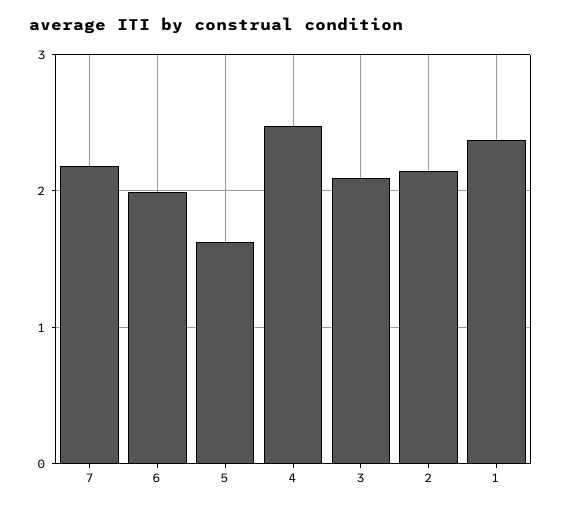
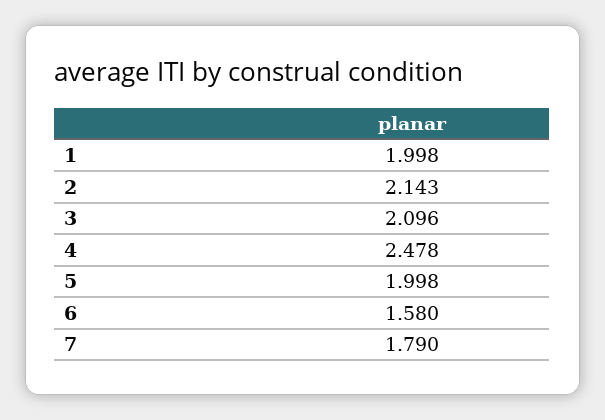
7: 2.2 -> 1.79
6: 2 -> 1.58
5: 1.6 -> 1.998
1: 2.4 -> 1.998

